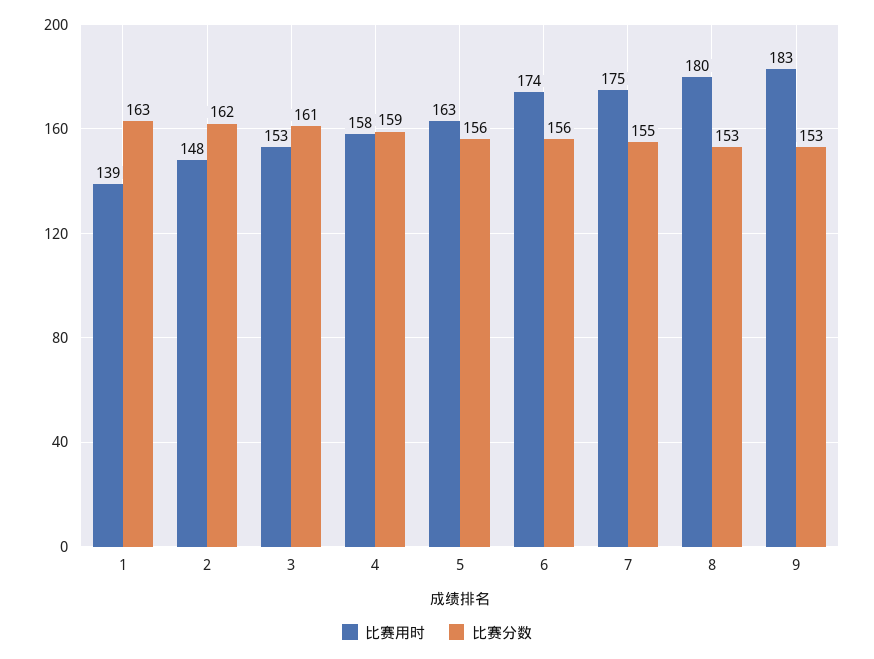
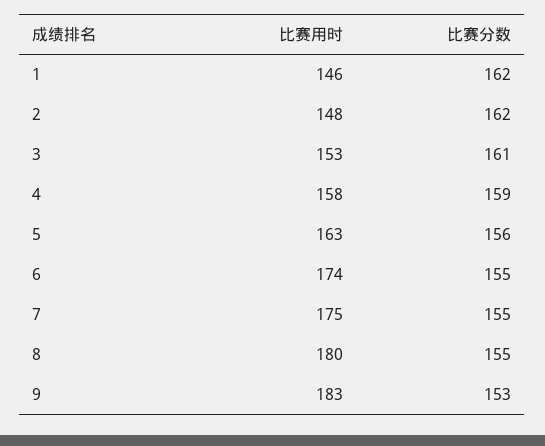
比赛用时, 1: 139 -> 146
比赛分数, 1: 163 -> 162
比赛分数, 6: 156 -> 155
比赛分数, 8: 153 -> 155

